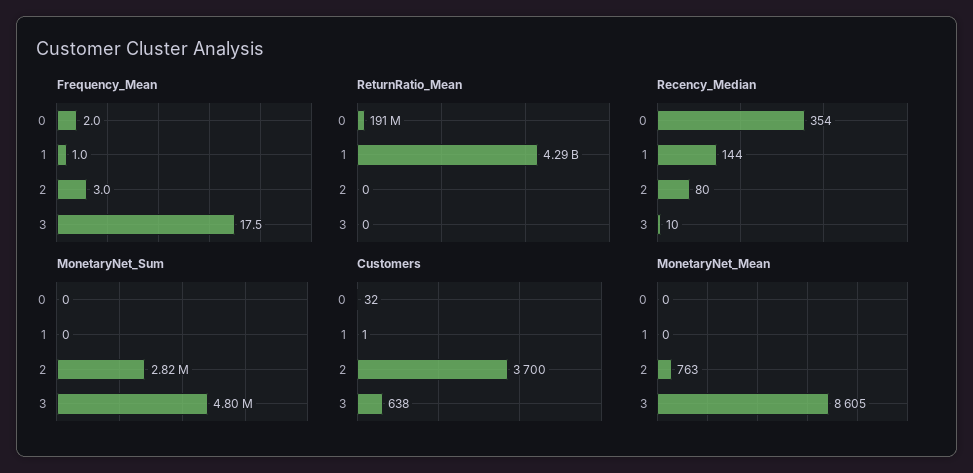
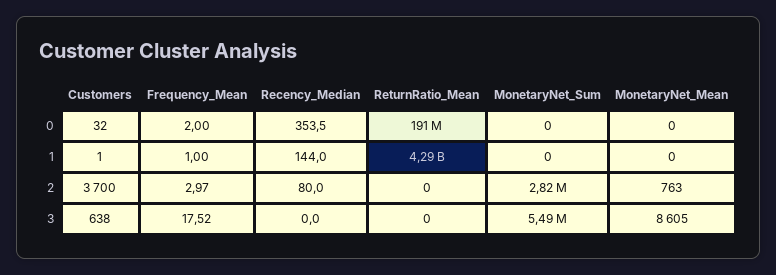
Recency_Median, 3: 10 -> 0
MonetaryNet_Sum, 3: 4800000 -> 5490000

